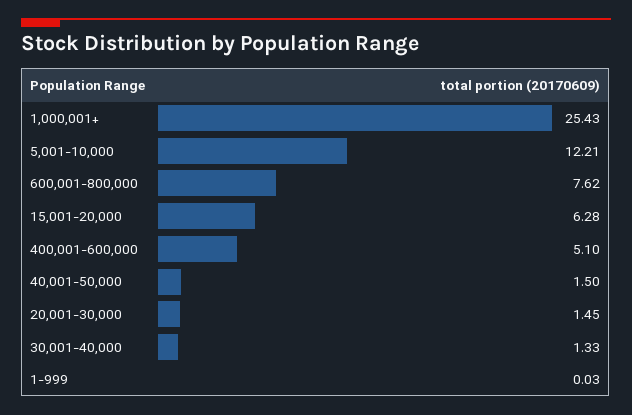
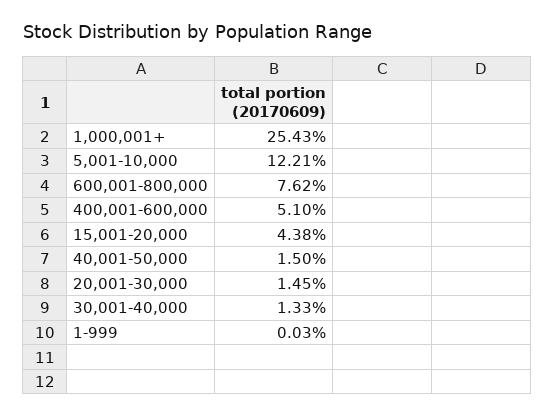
15,001-20,000: 6.28 -> 4.38

